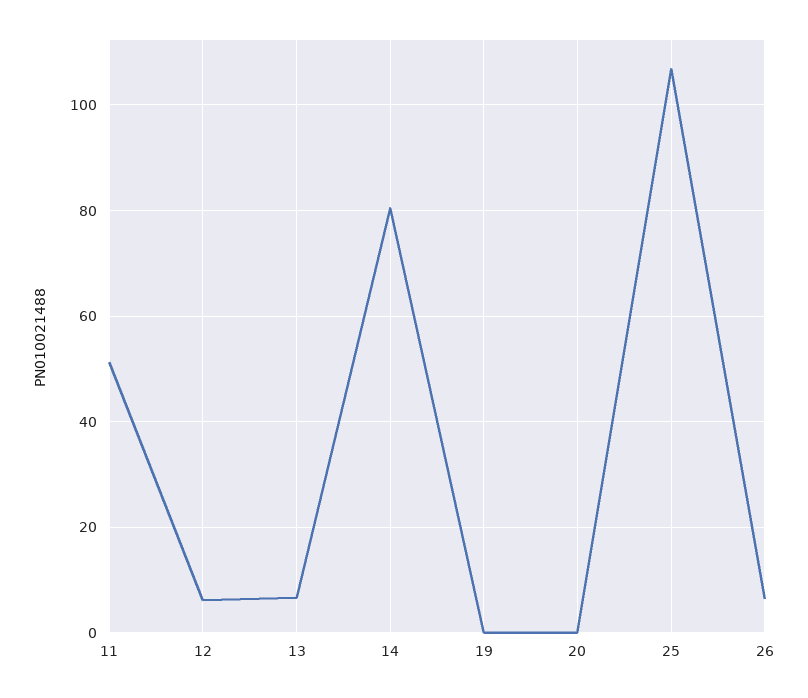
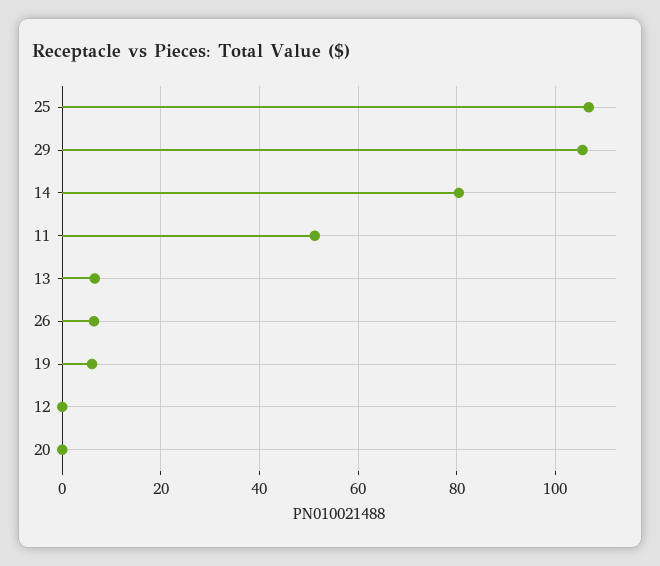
12: 6 -> 0
19: 0 -> 6
29: none -> 106

